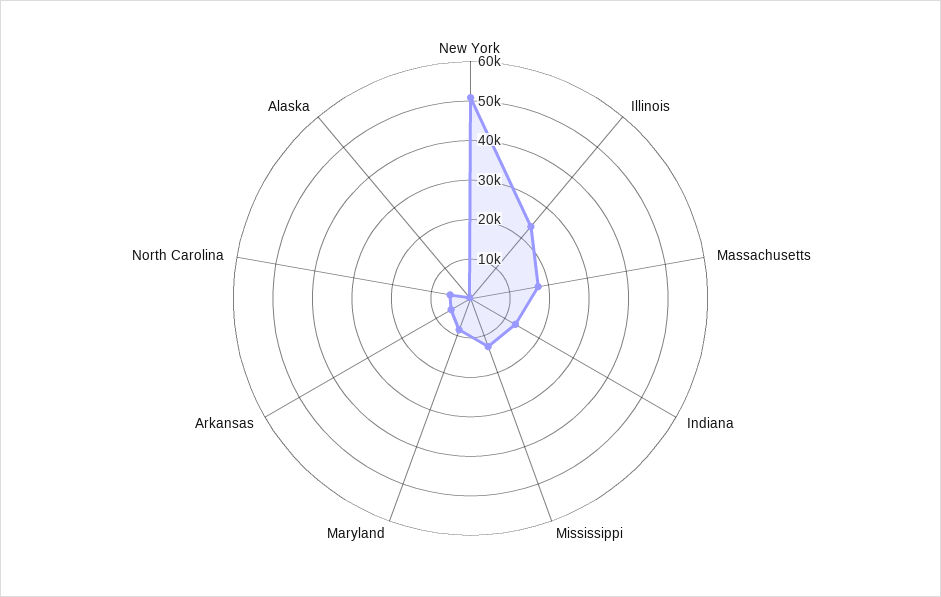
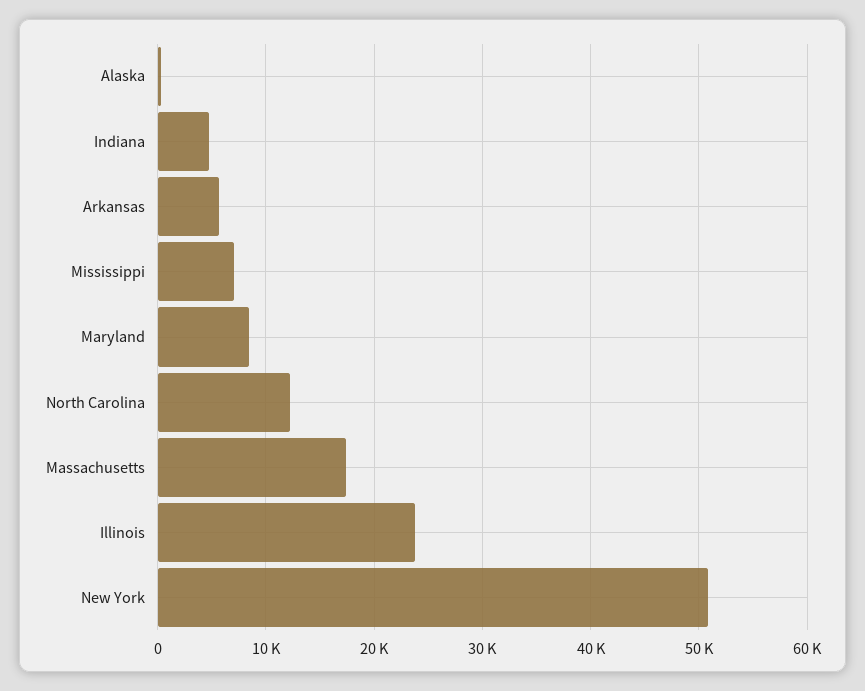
Indiana: 12500 -> 5000
Mississippi: 12500 -> 7000
North Carolina: 5000 -> 12000

